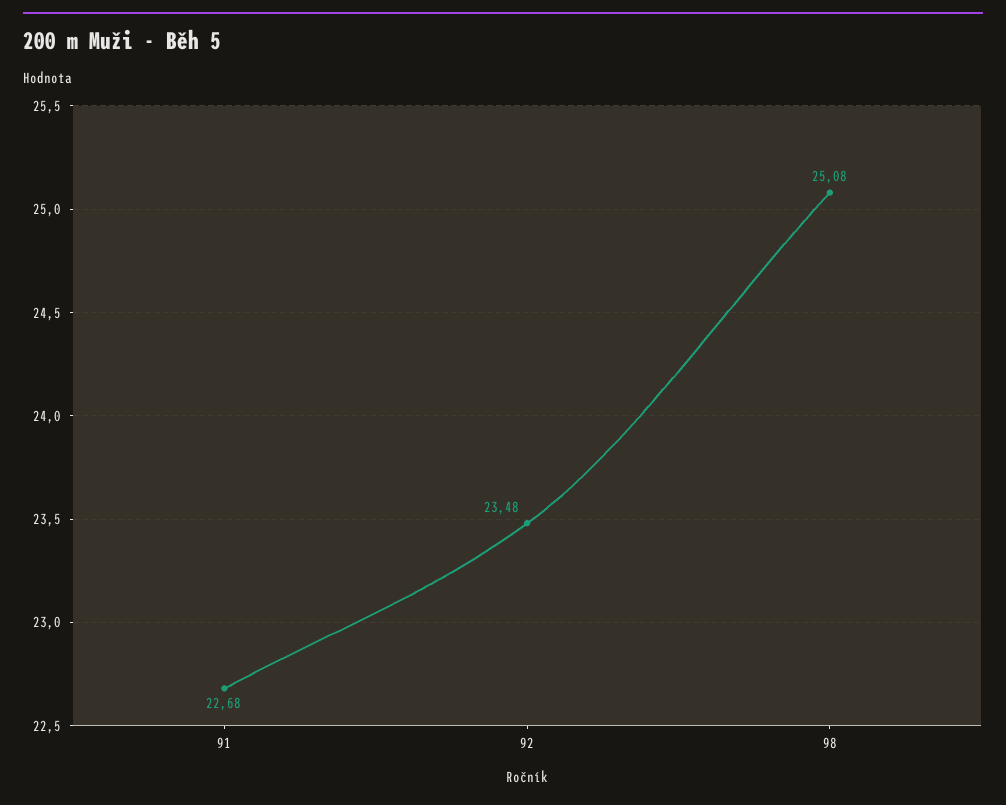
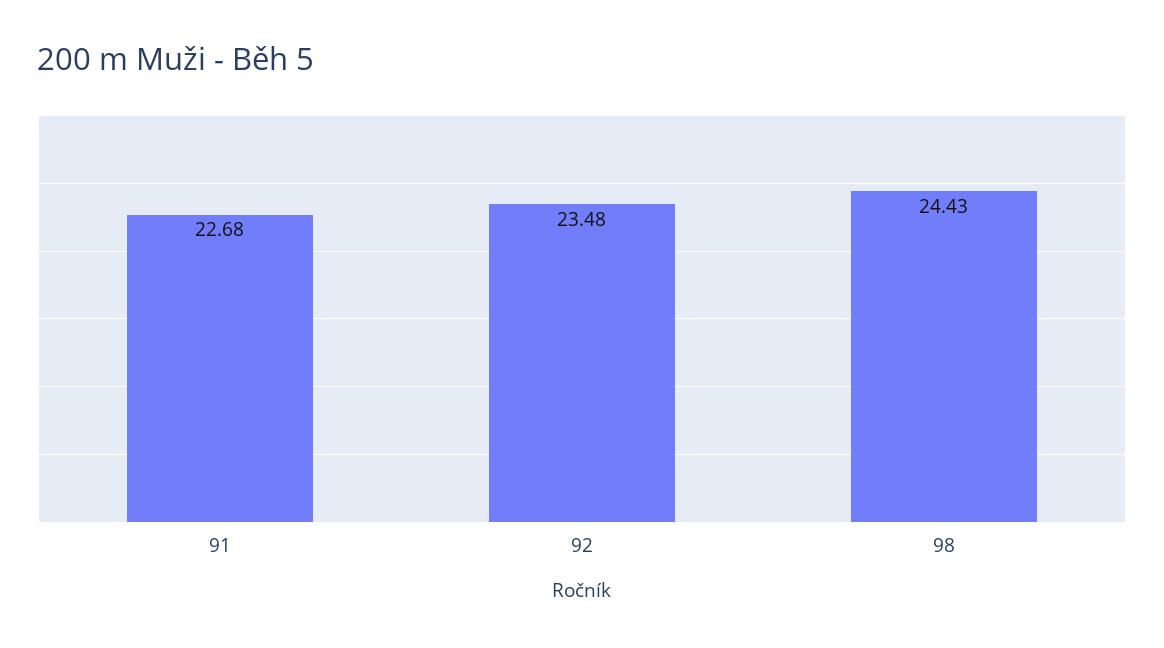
98: 25.08 -> 24.43

